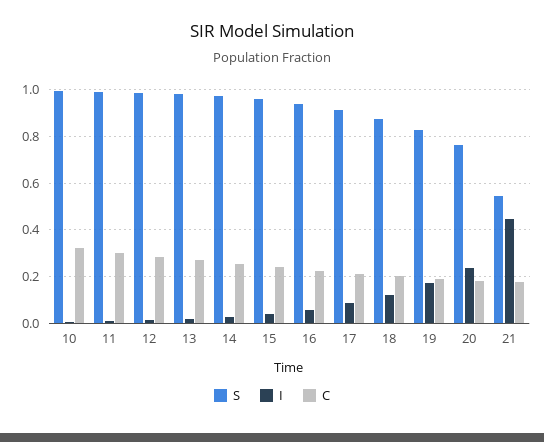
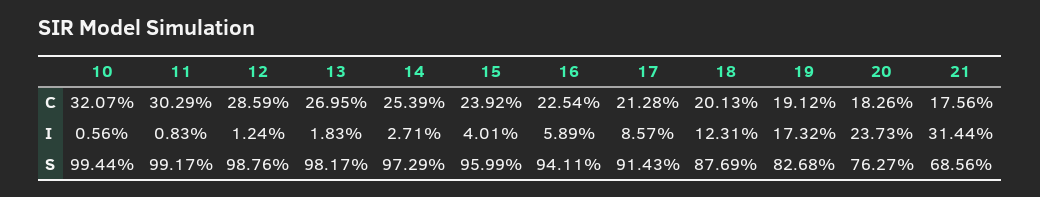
S, 21: 0.55 -> 0.6856
I, 21: 0.45 -> 0.3144

